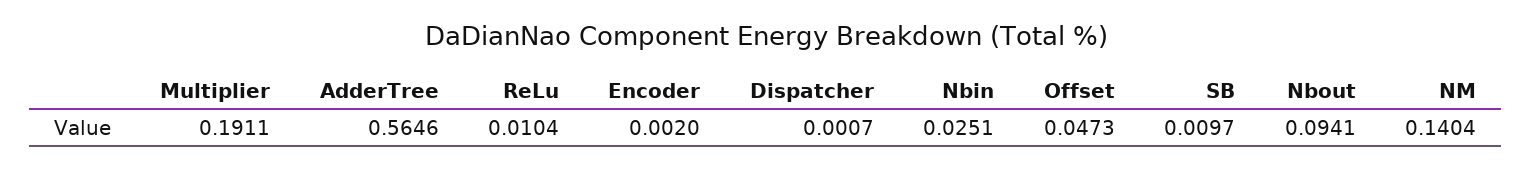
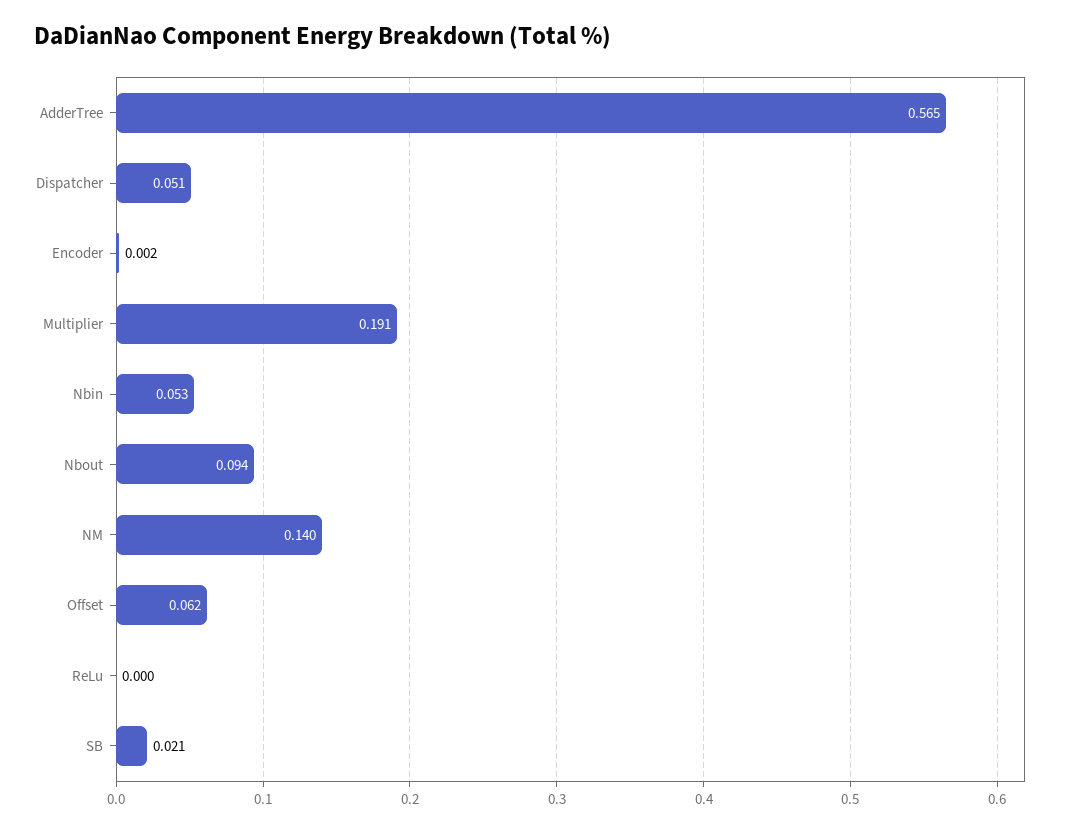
ReLu: 0.0104 -> 0
Dispatcher: 0.0007 -> 0.051
Nbin: 0.0251 -> 0.053
Offset: 0.0473 -> 0.062
SB: 0.0097 -> 0.021

